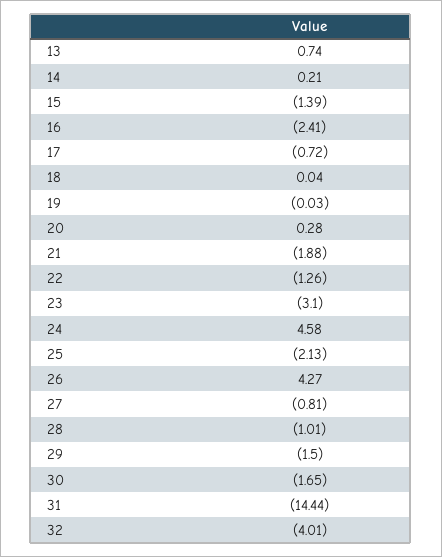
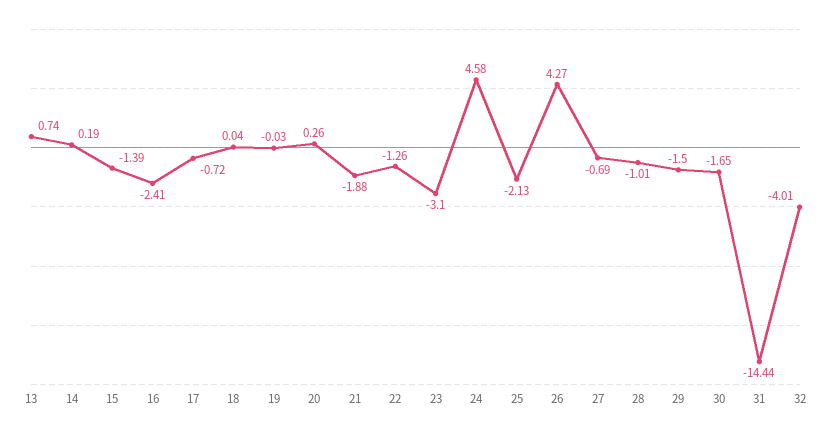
14: 0.21 -> 0.19
20: 0.28 -> 0.26
27: -0.81 -> -0.69

